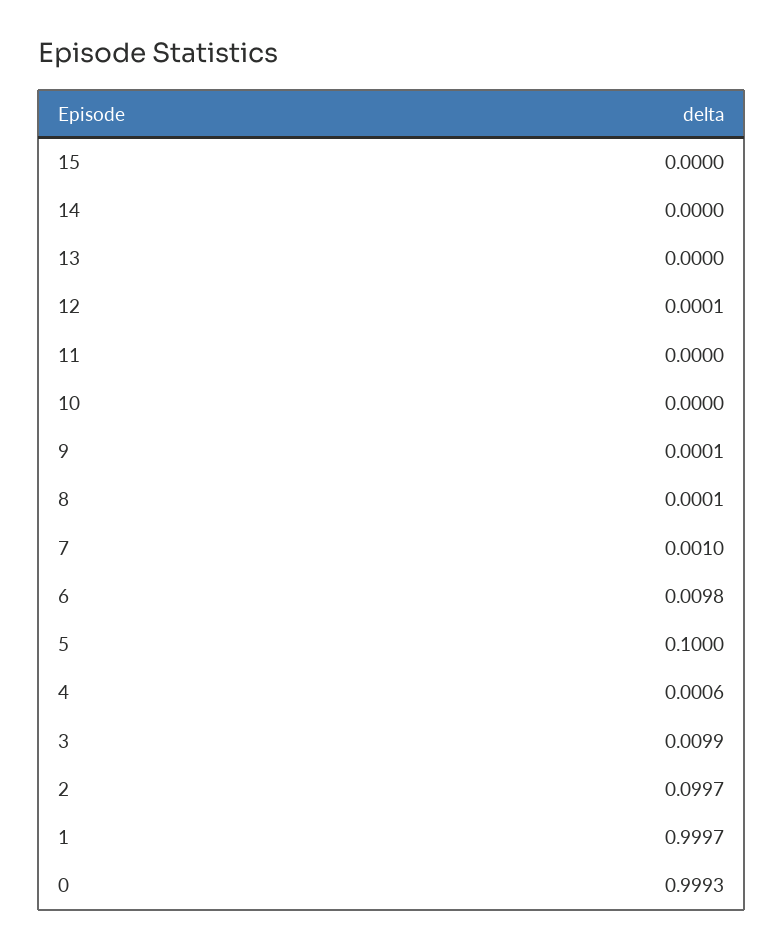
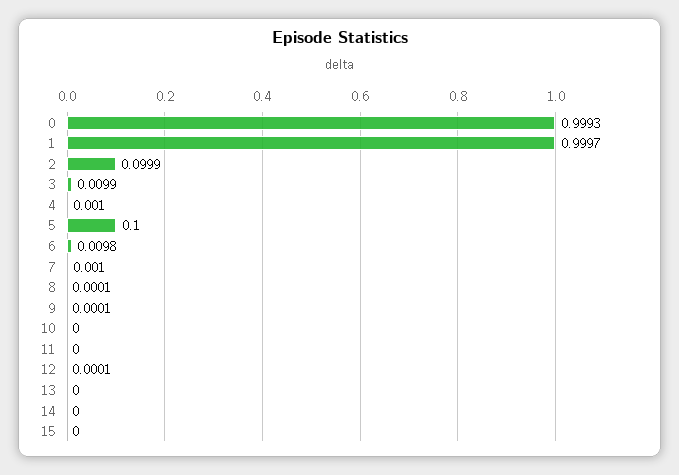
4: 0.0006 -> 0.001
2: 0.0997 -> 0.0999

